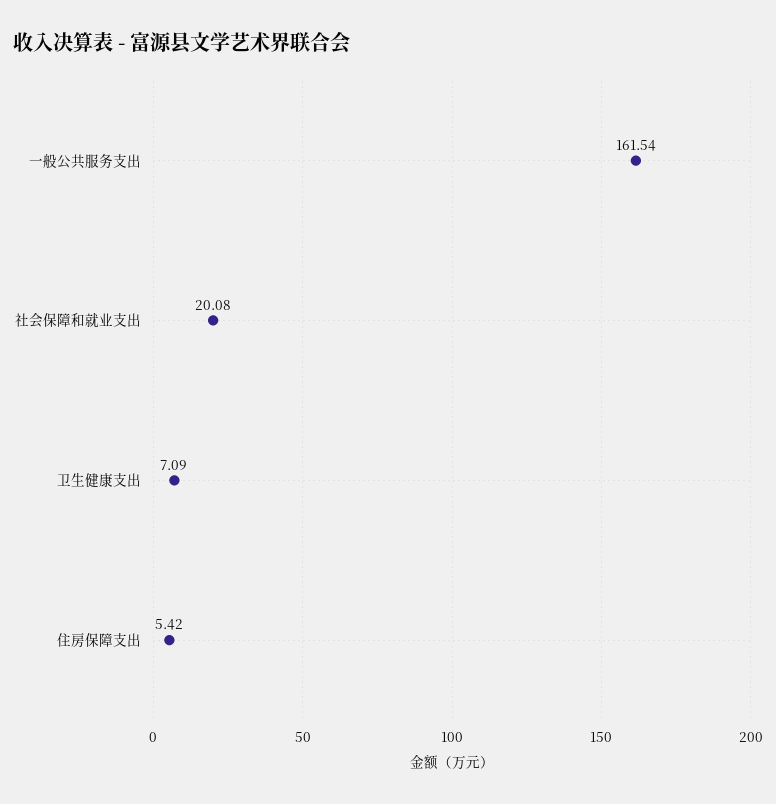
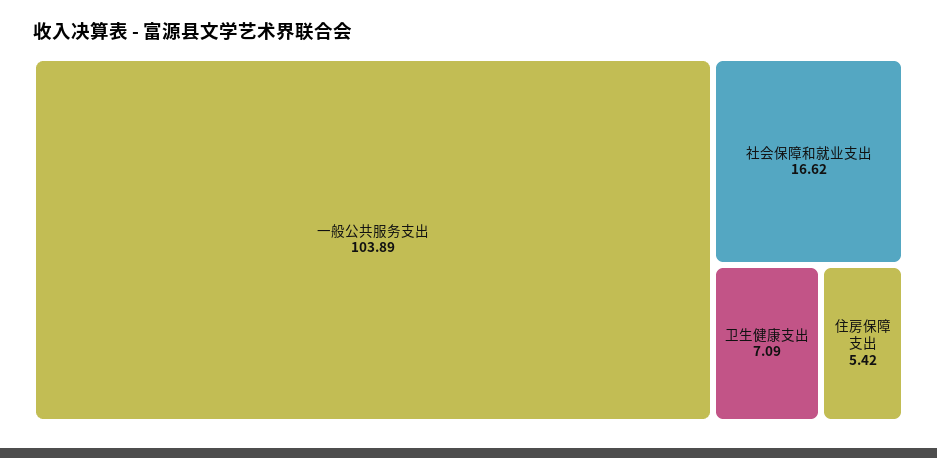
一般公共服务支出: 161.54 -> 103.89
社会保障和就业支出: 20.08 -> 16.62

